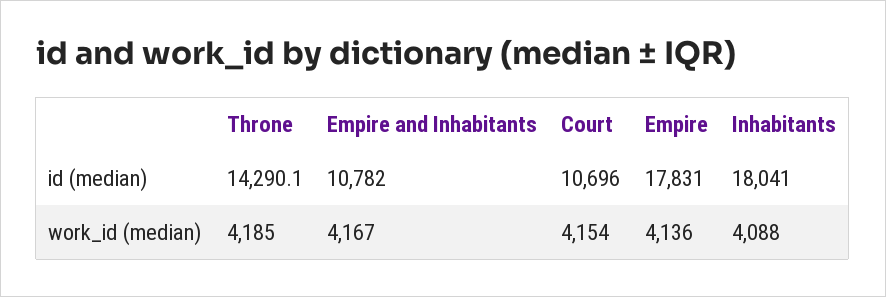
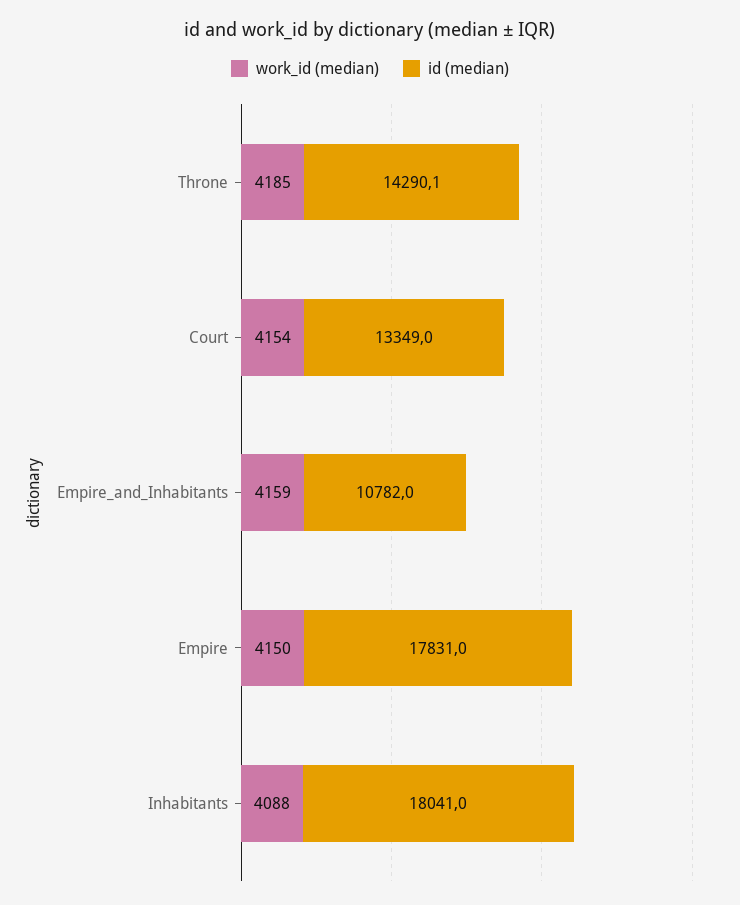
id (median), Court: 10696 -> 13349
work_id (median), Empire and Inhabitants: 4167 -> 4159
work_id (median), Empire: 4136 -> 4150

